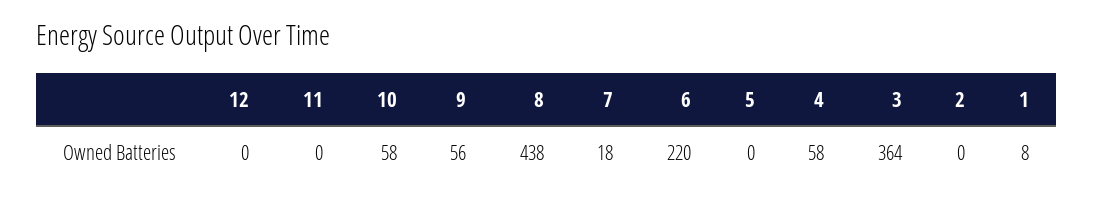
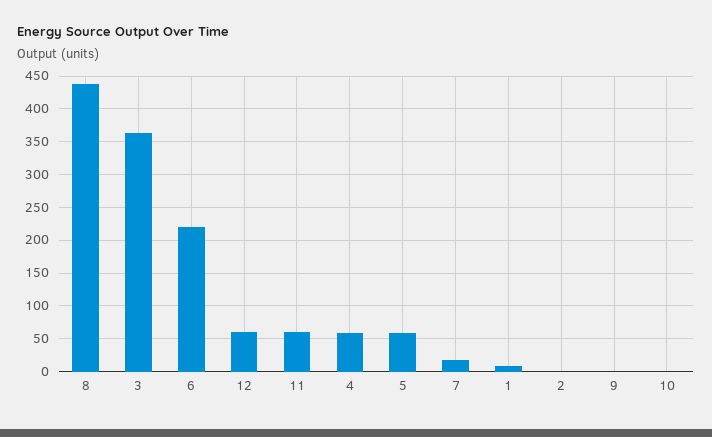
12: 0 -> 60
11: 0 -> 60
10: 58 -> 0
9: 56 -> 0
5: 0 -> 60

